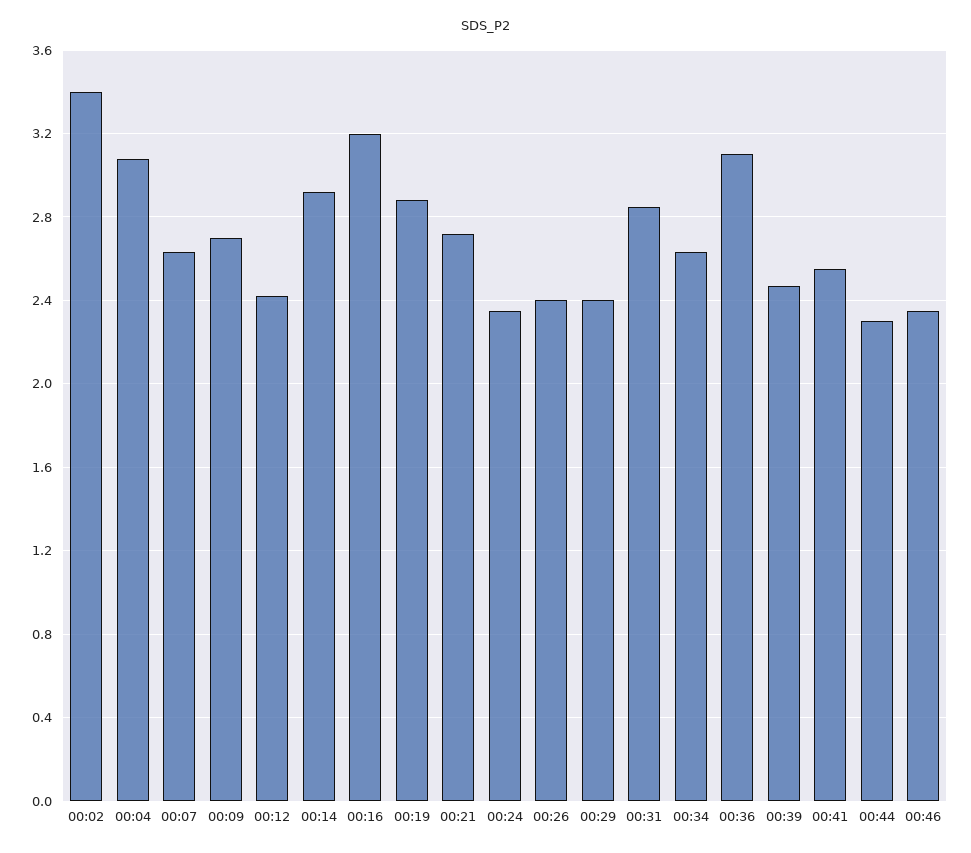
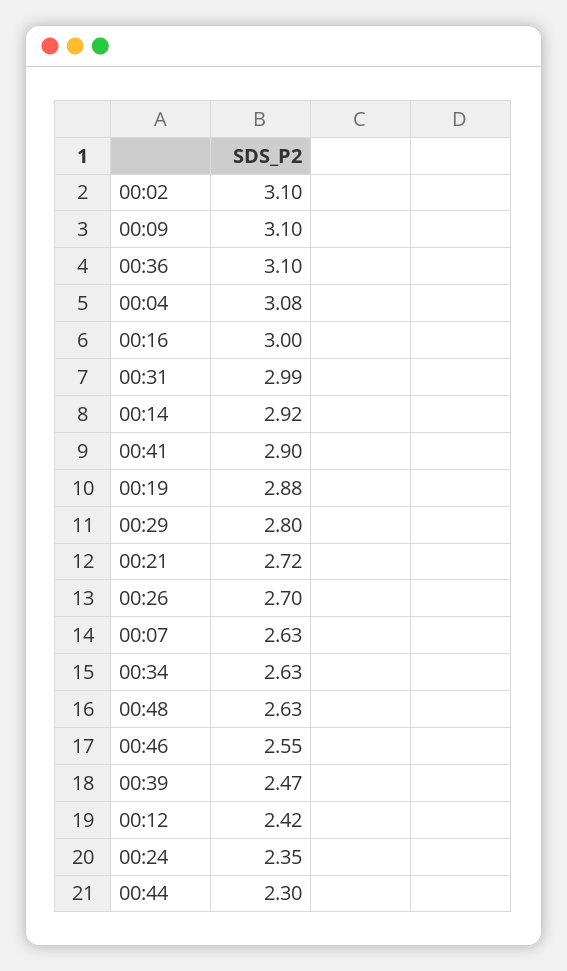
00:02: 3.4 -> 3.1
00:09: 2.7 -> 3.1
00:16: 3.2 -> 3
00:26: 2.4 -> 2.7
00:29: 2.4 -> 2.8
00:31: 2.85 -> 2.99
00:41: 2.55 -> 2.9
00:46: 2.35 -> 2.55
00:48: none -> 2.63

